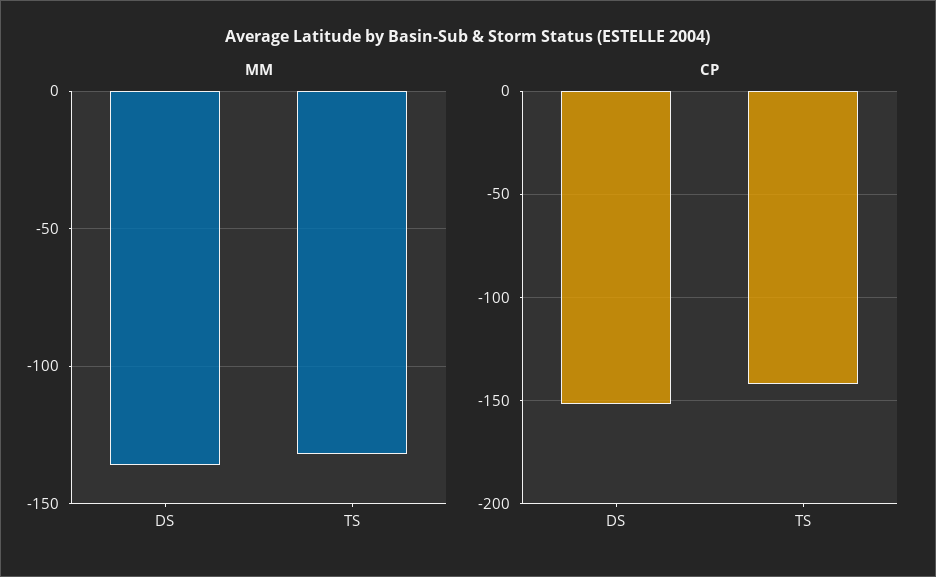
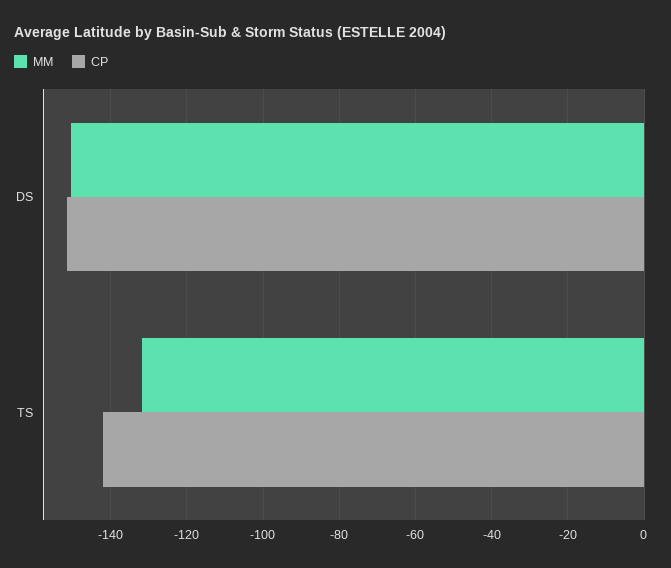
MM, DS: -135 -> -150

